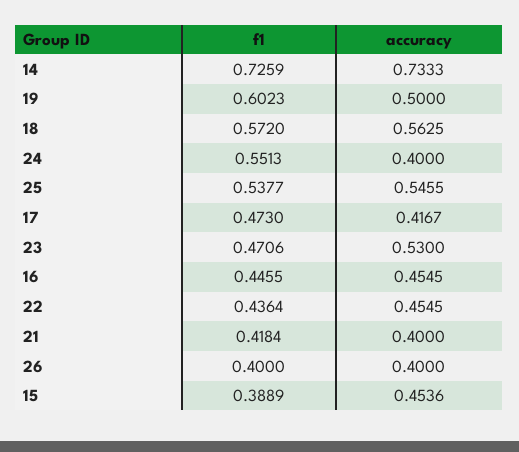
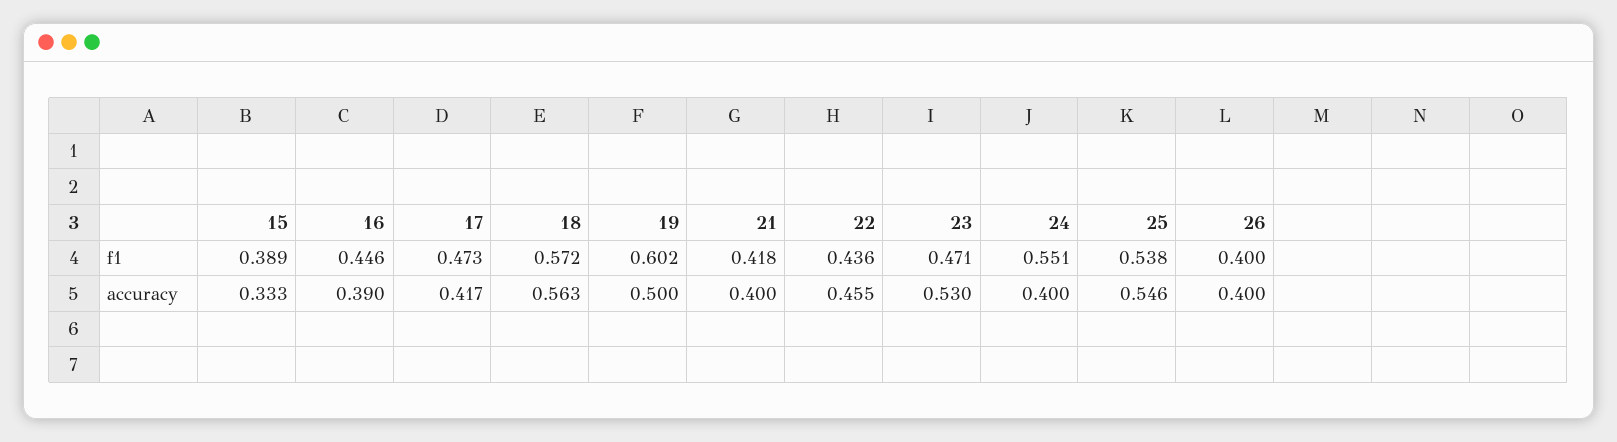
f1, 14: 0.7259 -> none
accuracy, 14: 0.7333 -> none
accuracy, 16: 0.4545 -> 0.39
accuracy, 15: 0.4536 -> 0.333

